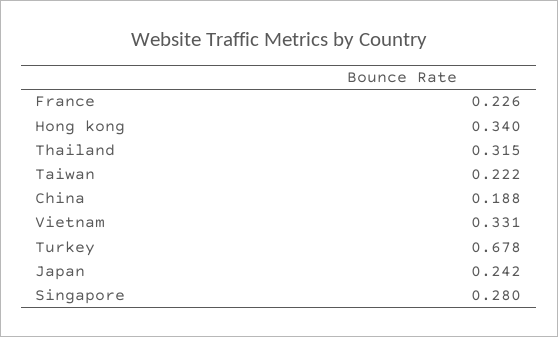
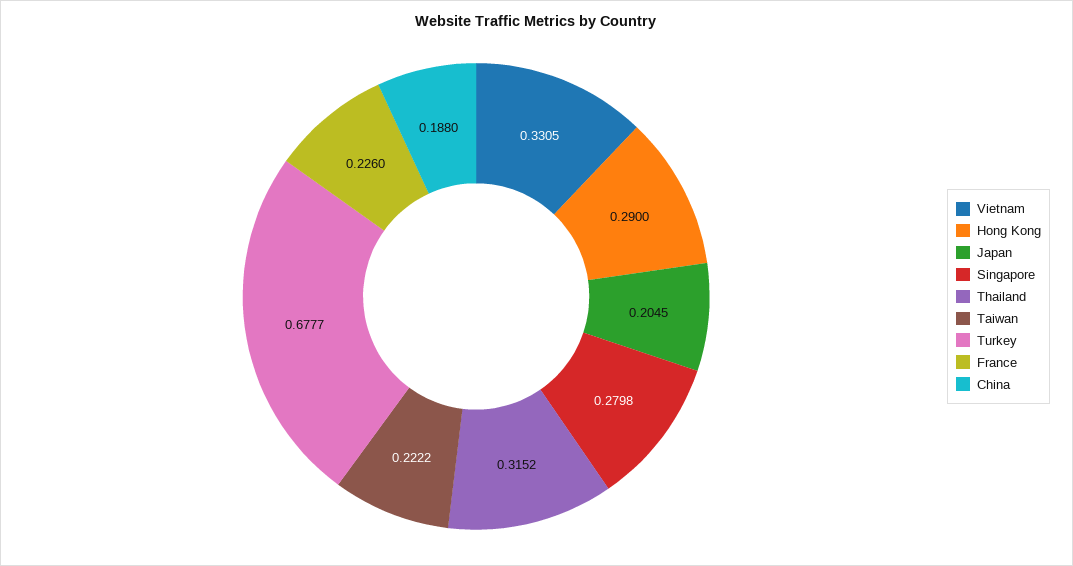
Hong kong: 0.34 -> 0.29
Japan: 0.242 -> 0.2045

